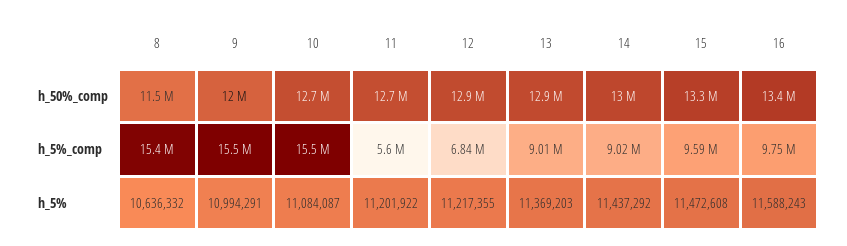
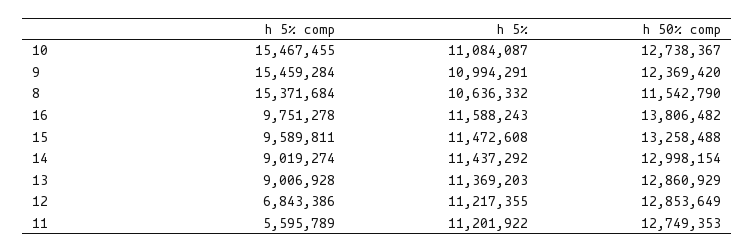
9, h_50%_comp: 12000000 -> 12369420
16, h_50%_comp: 13400000 -> 13806482

